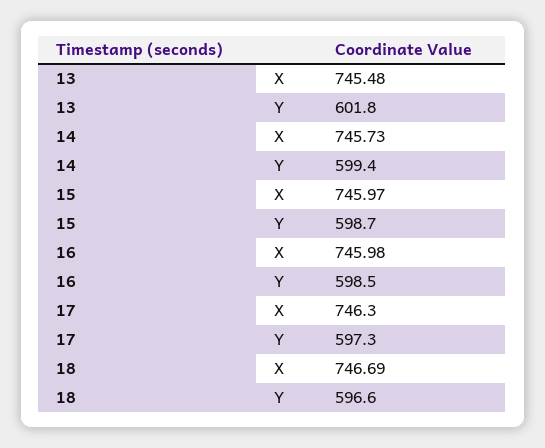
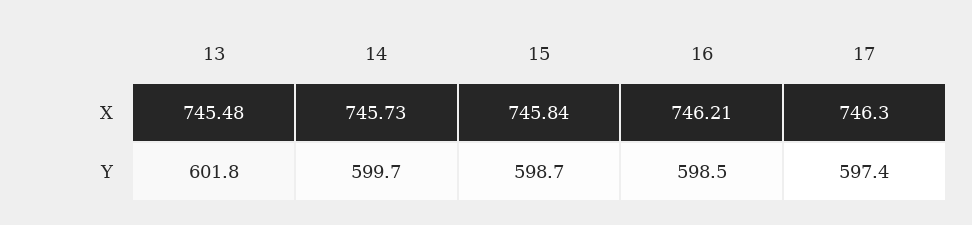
14, Y: 599.4 -> 599.7
15, X: 745.97 -> 745.84
16, X: 745.98 -> 746.21
17, Y: 597.3 -> 597.4
18, X: 746.69 -> none
18, Y: 596.6 -> none

